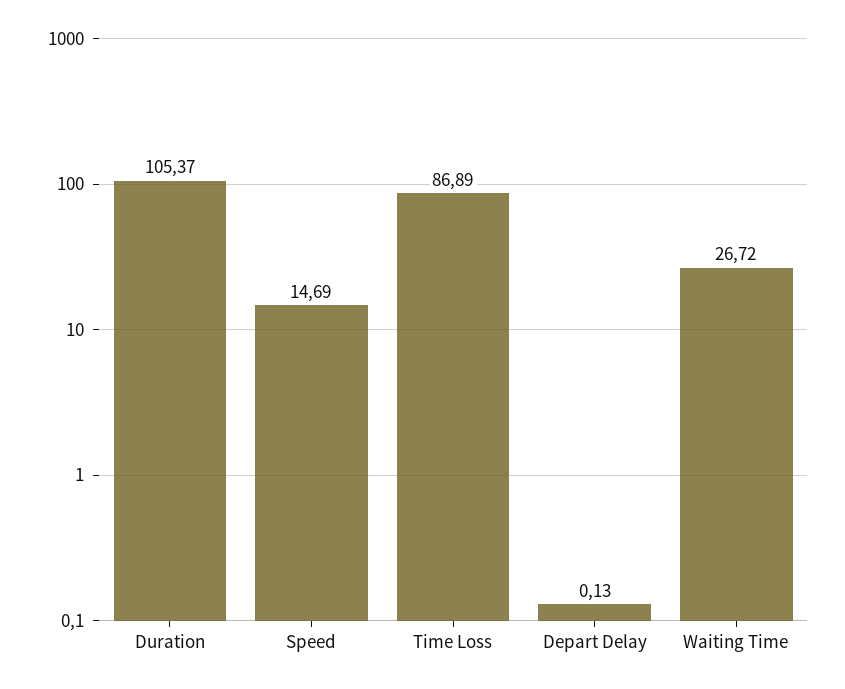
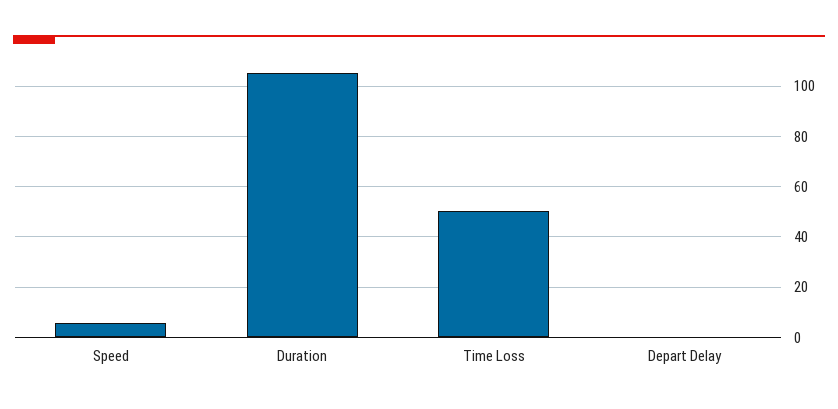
Speed: 14.69 -> 5
Time Loss: 86.89 -> 50
Waiting Time: 26.72 -> none

